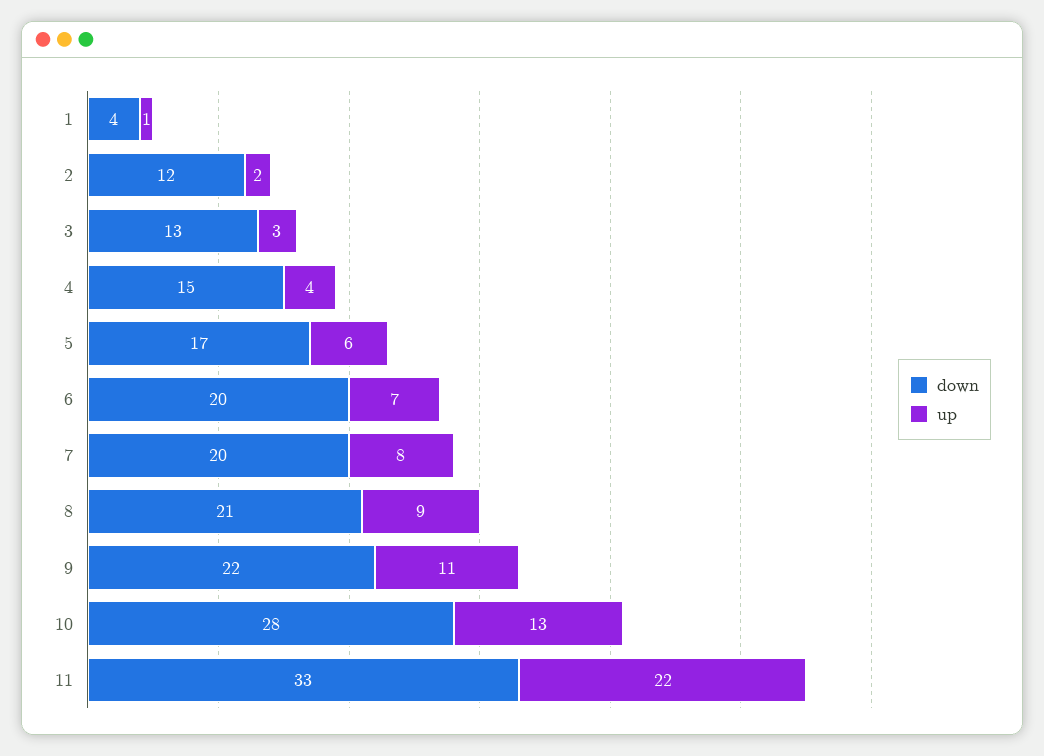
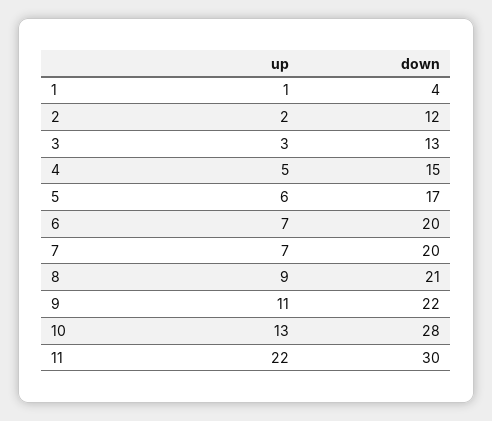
up, 4: 4 -> 5
up, 7: 8 -> 7
down, 11: 33 -> 30

